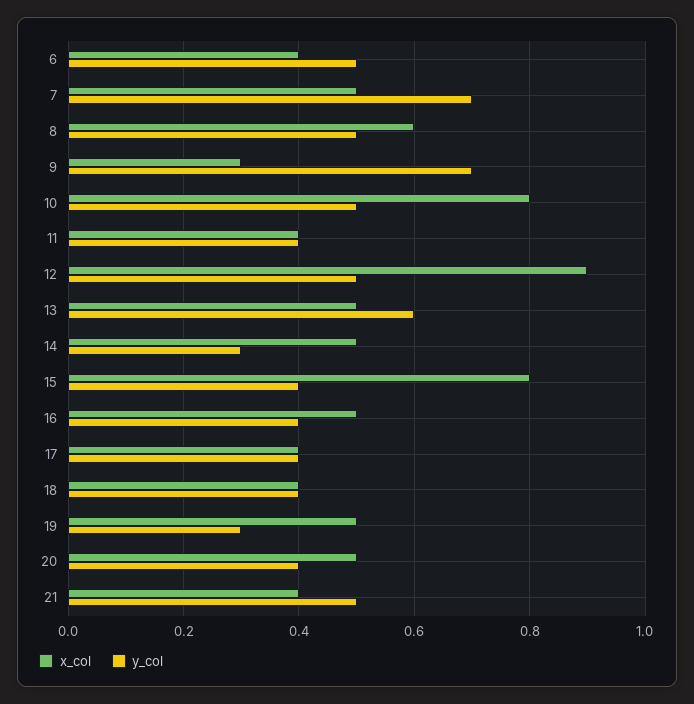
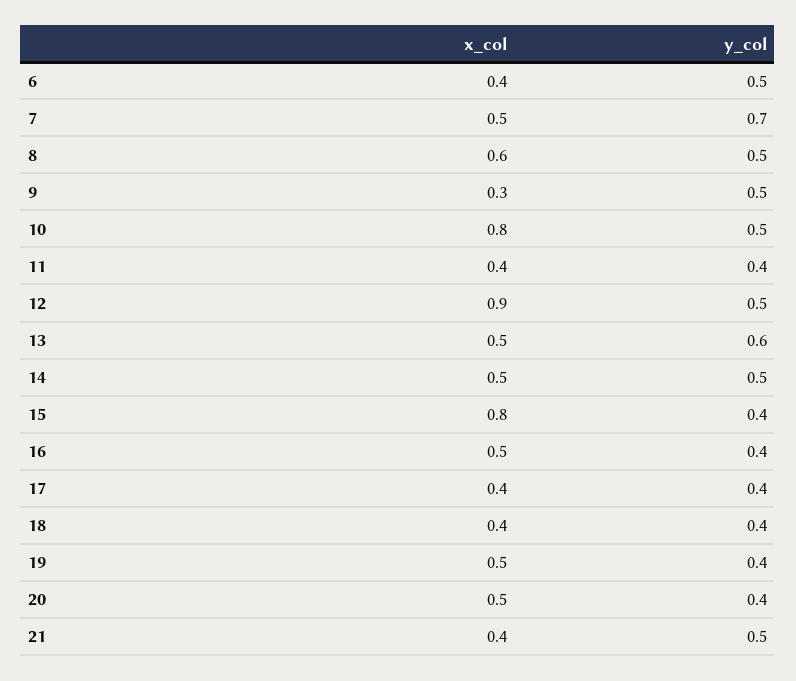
y_col, 9: 0.7 -> 0.5
y_col, 14: 0.3 -> 0.5
y_col, 19: 0.3 -> 0.4

